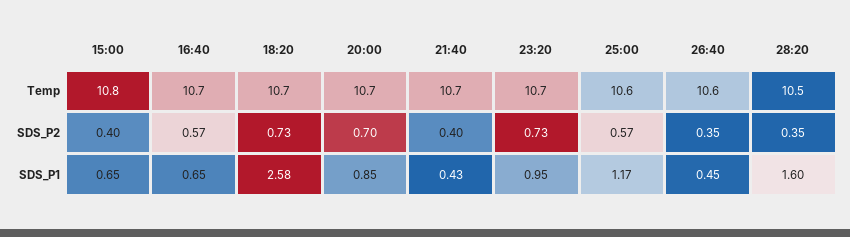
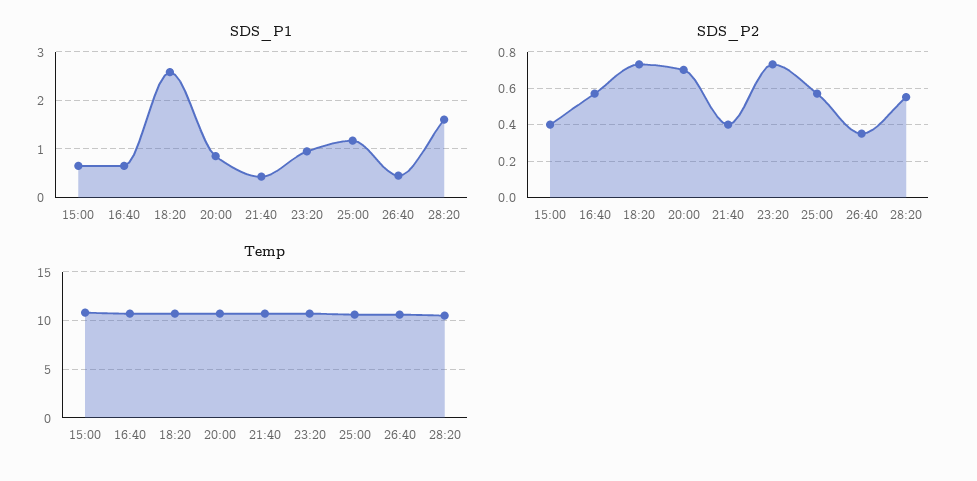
SDS_P2, 28:20: 0.35 -> 0.55

